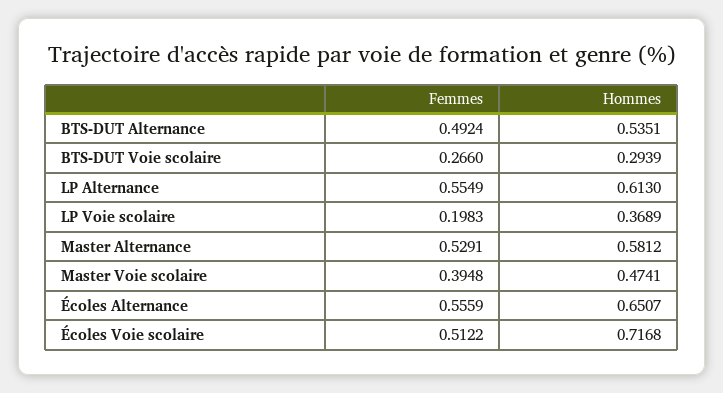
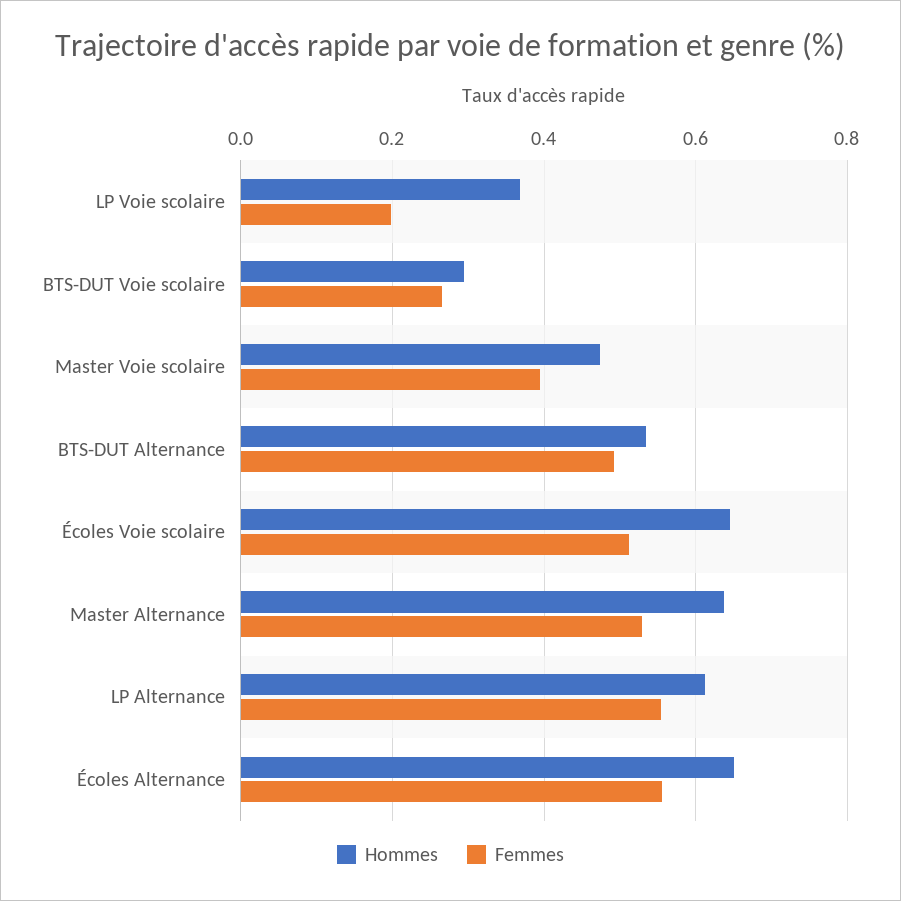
Hommes, Master Alternance: 0.5812 -> 0.64
Hommes, Écoles Voie scolaire: 0.7168 -> 0.64

